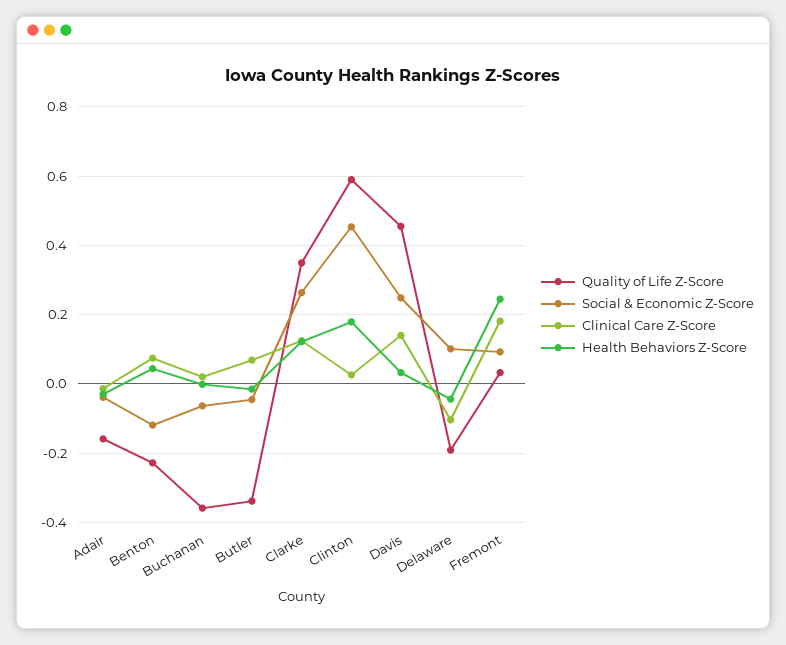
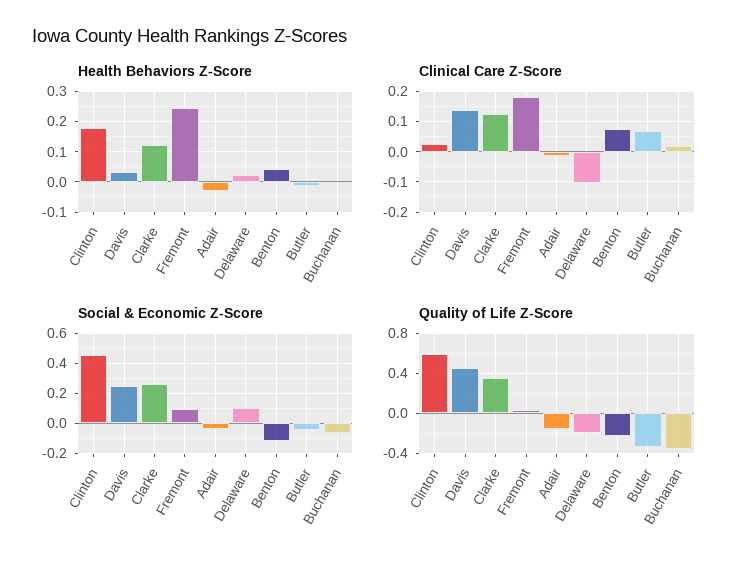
Health Behaviors Z-Score, Delaware: -0.04 -> 0.02

